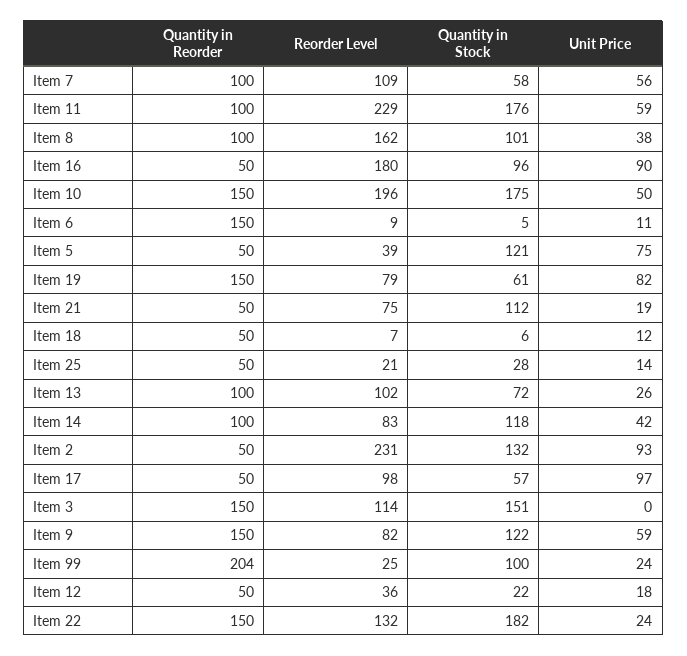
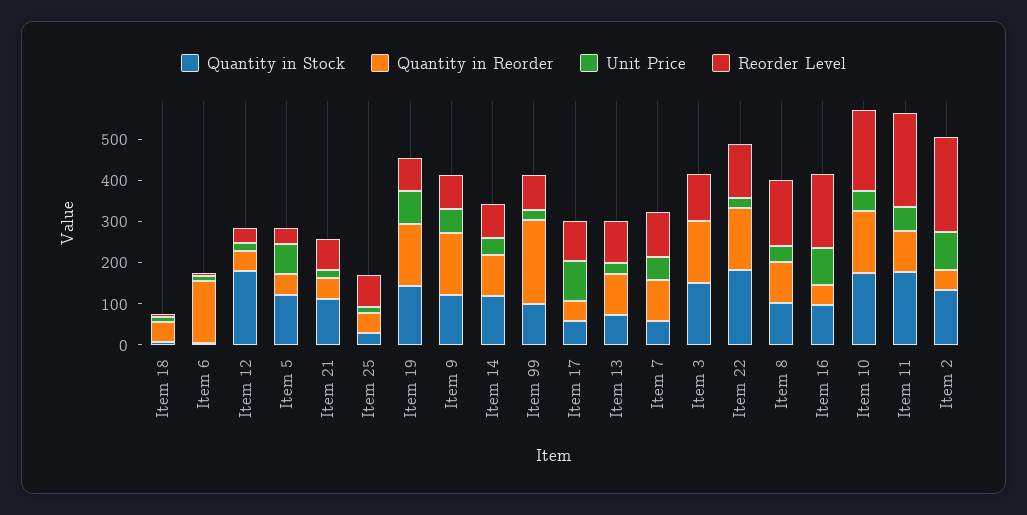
Quantity in Stock, Item 19: 61 -> 140
Reorder Level, Item 25: 21 -> 80
Reorder Level, Item 99: 25 -> 80
Quantity in Stock, Item 12: 22 -> 180

